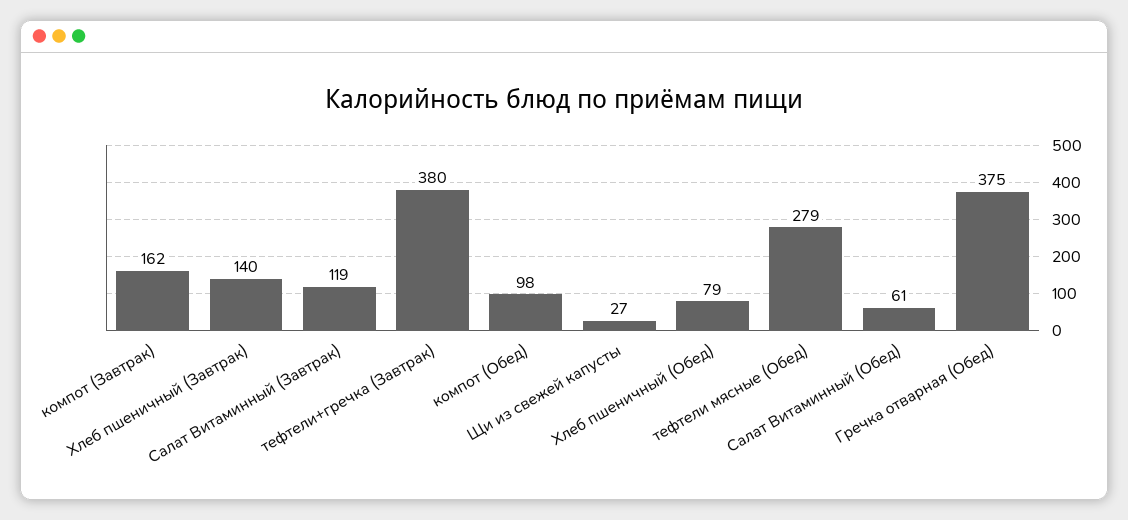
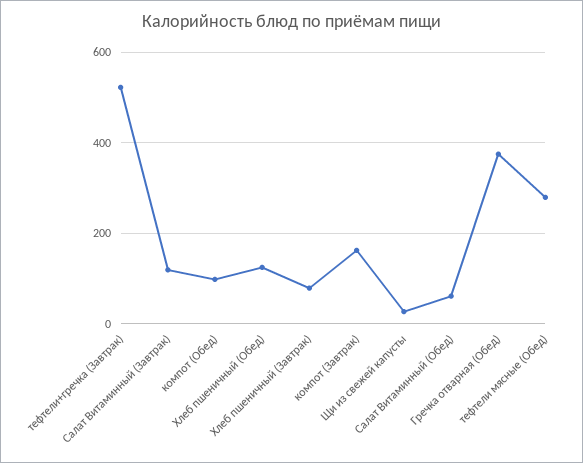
Хлеб пшеничный (Завтрак): 140 -> 80
тефтели+гречка (Завтрак): 380 -> 520
Хлеб пшеничный (Обед): 79 -> 120

